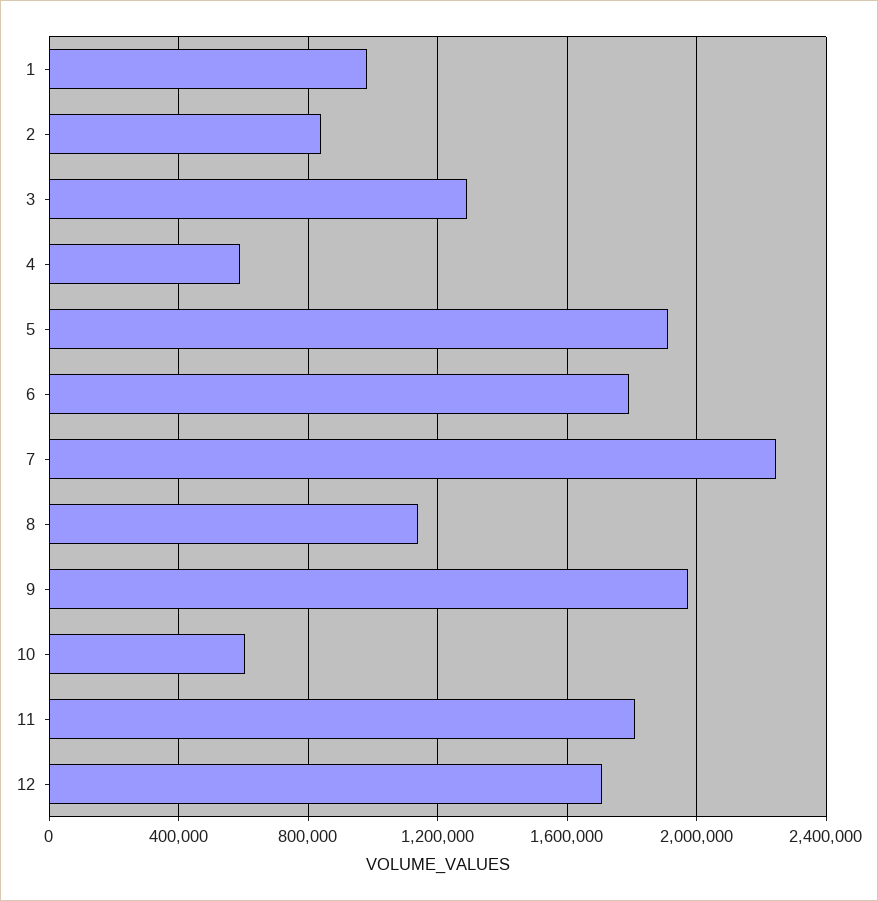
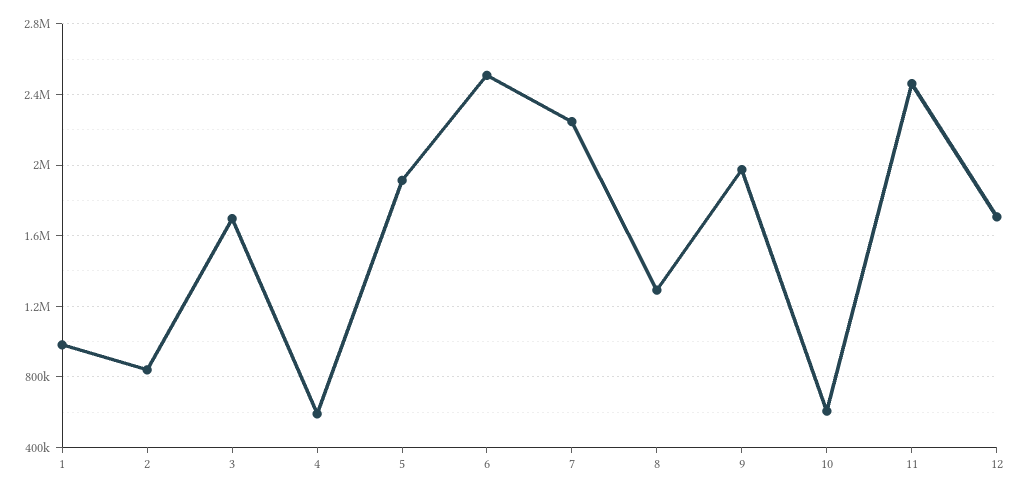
3: 1300000 -> 1700000
6: 1800000 -> 2500000
8: 1150000 -> 1300000
11: 1800000 -> 2450000

